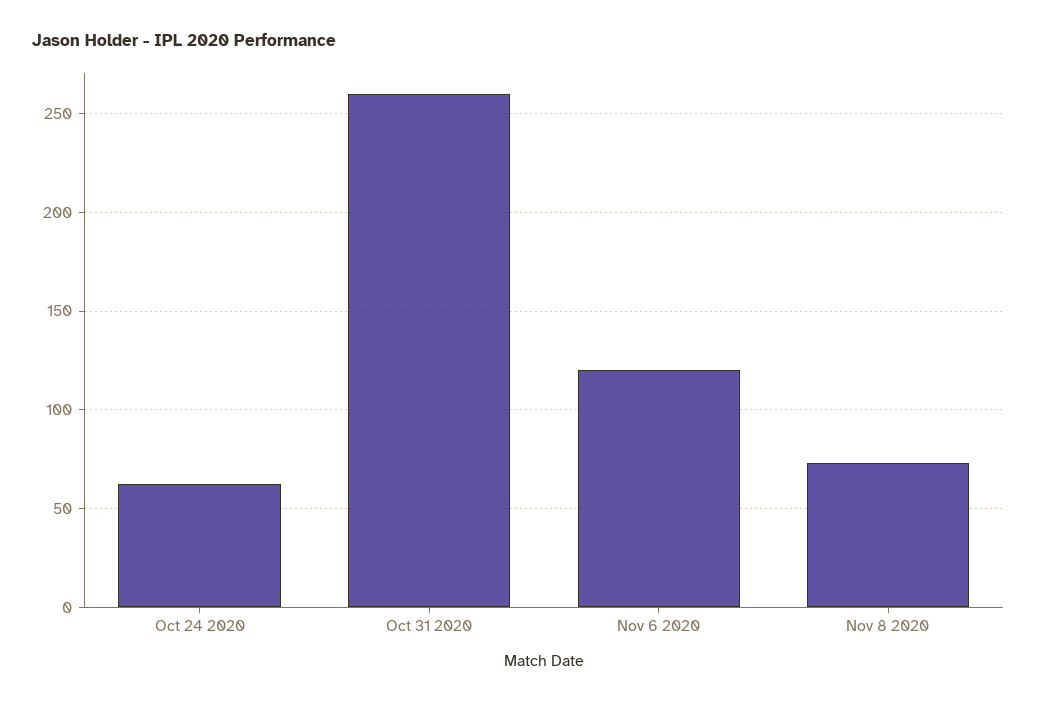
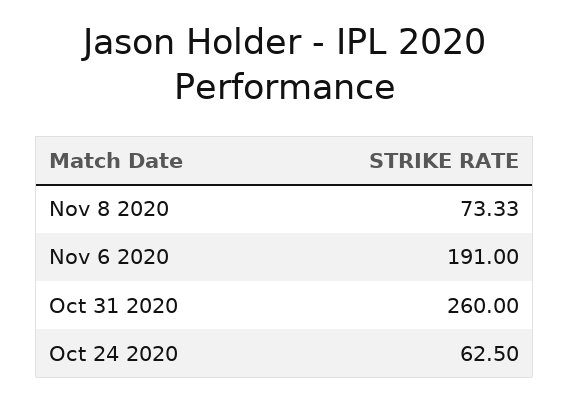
Nov 6 2020: 120 -> 191

